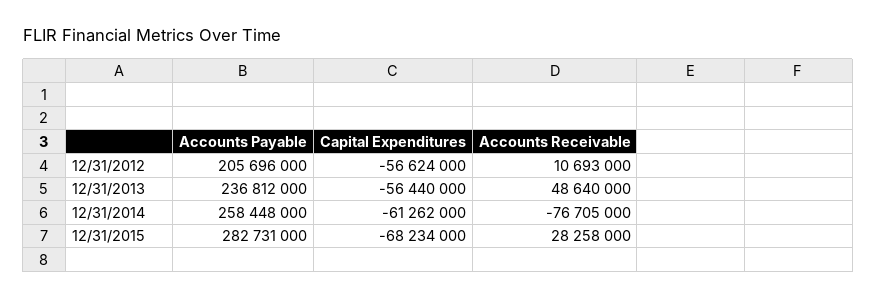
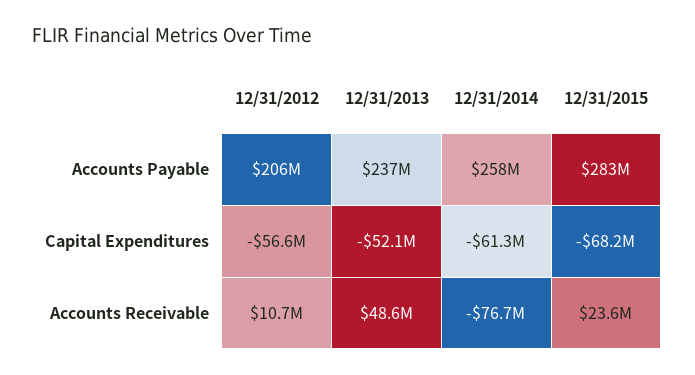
Capital Expenditures, 12/31/2013: -56440000 -> -52100000
Accounts Receivable, 12/31/2015: 28258000 -> 23600000

